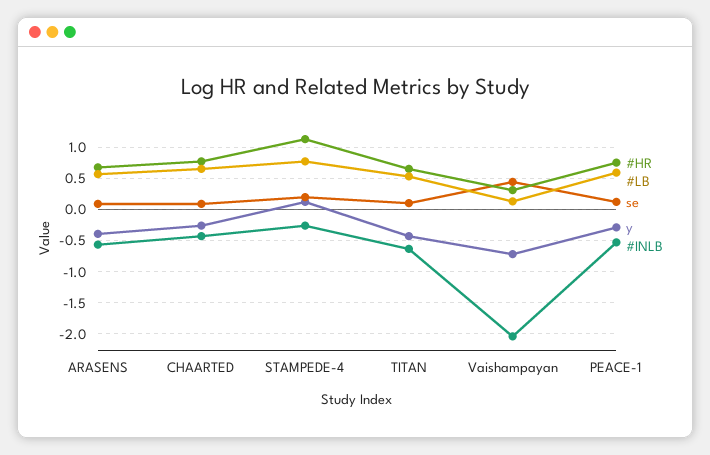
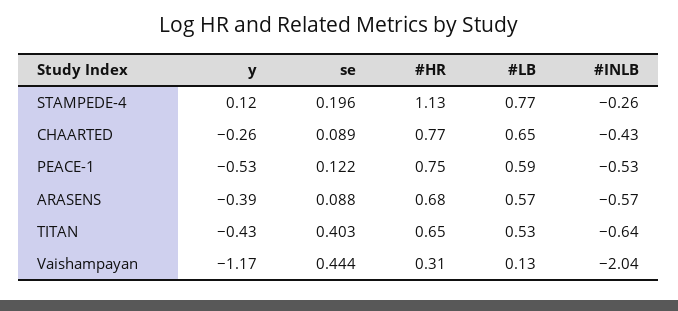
se, TITAN: 0.1 -> 0.403
y, Vaishampayan: -0.7 -> -1.17
y, PEACE-1: -0.3 -> -0.53

